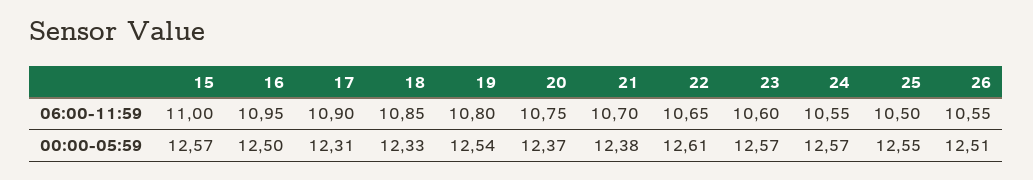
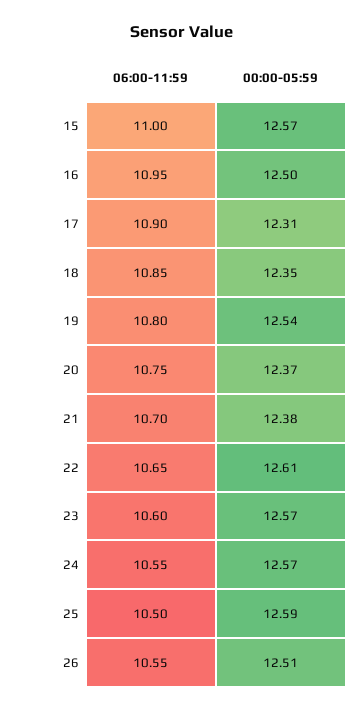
18, 00:00-05:59: 12.33 -> 12.35
25, 00:00-05:59: 12.55 -> 12.59

